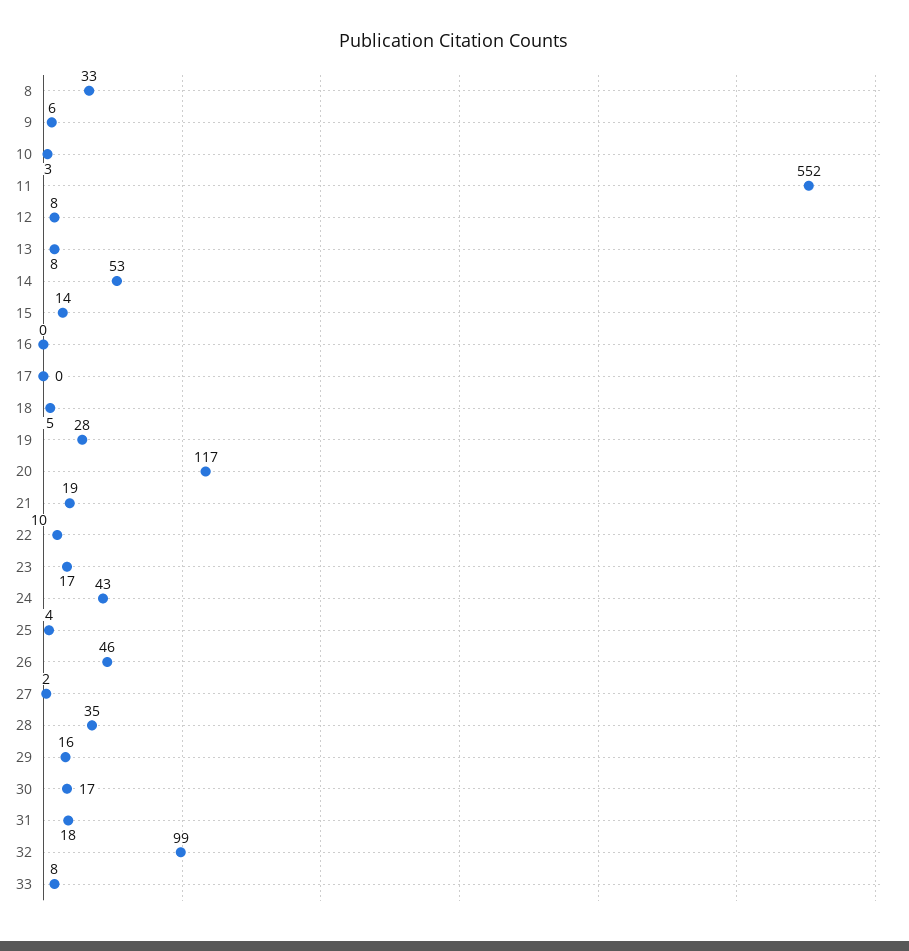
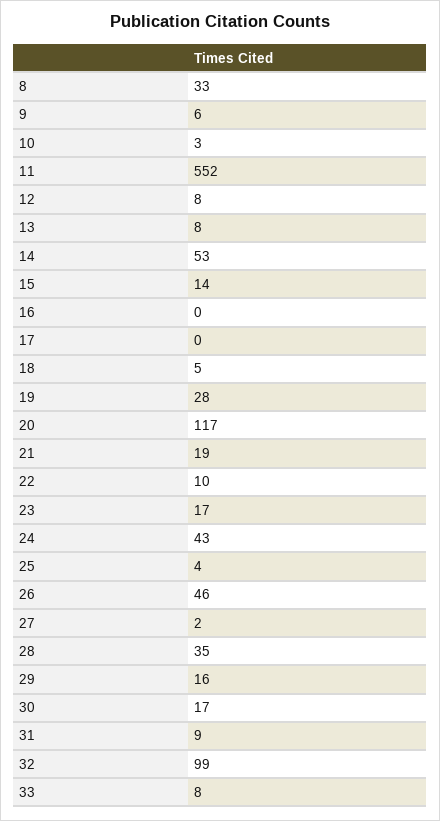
31: 18 -> 9

